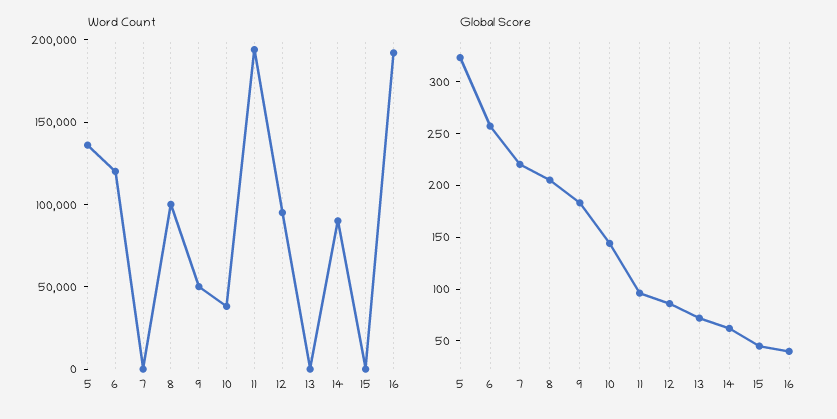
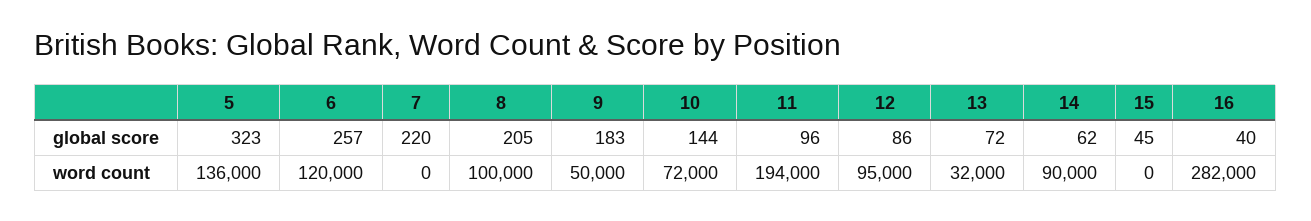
Word Count, 10: 40000 -> 72000
Word Count, 13: 0 -> 32000
Word Count, 16: 190000 -> 282000

